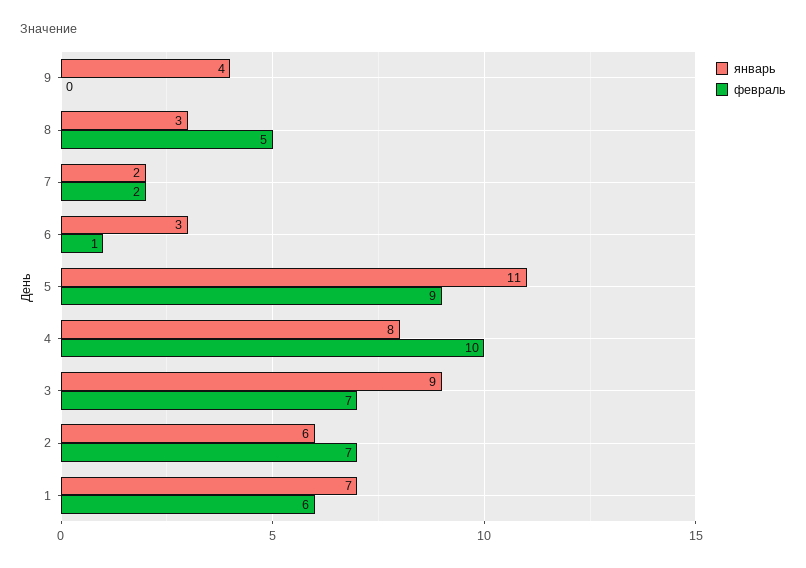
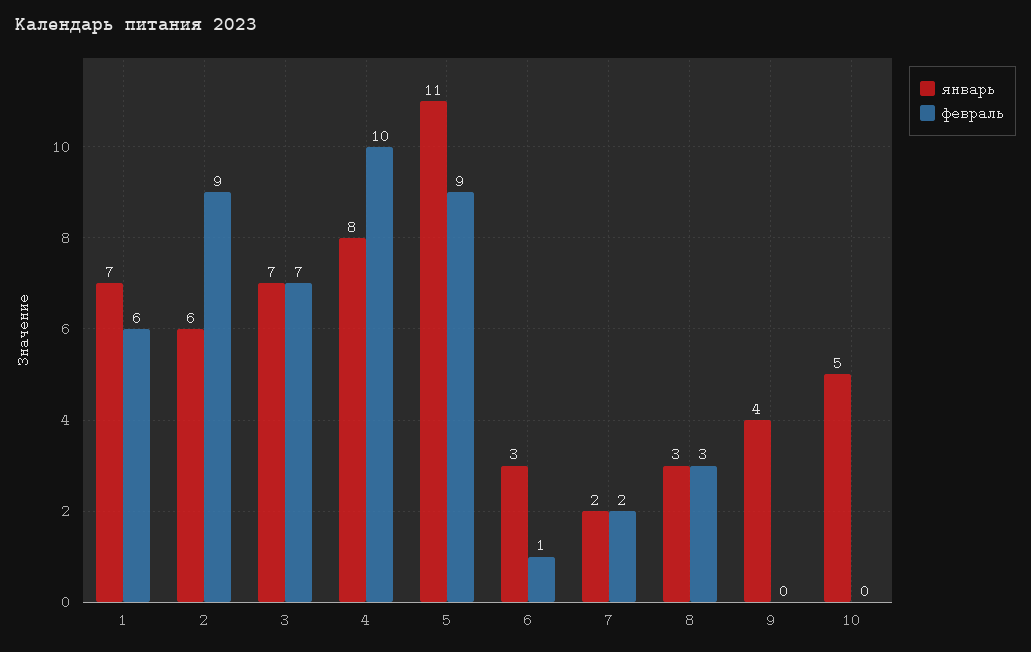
февраль, 8: 5 -> 3
январь, 3: 9 -> 7
февраль, 2: 7 -> 9
январь, 10: none -> 5
февраль, 10: none -> 0

